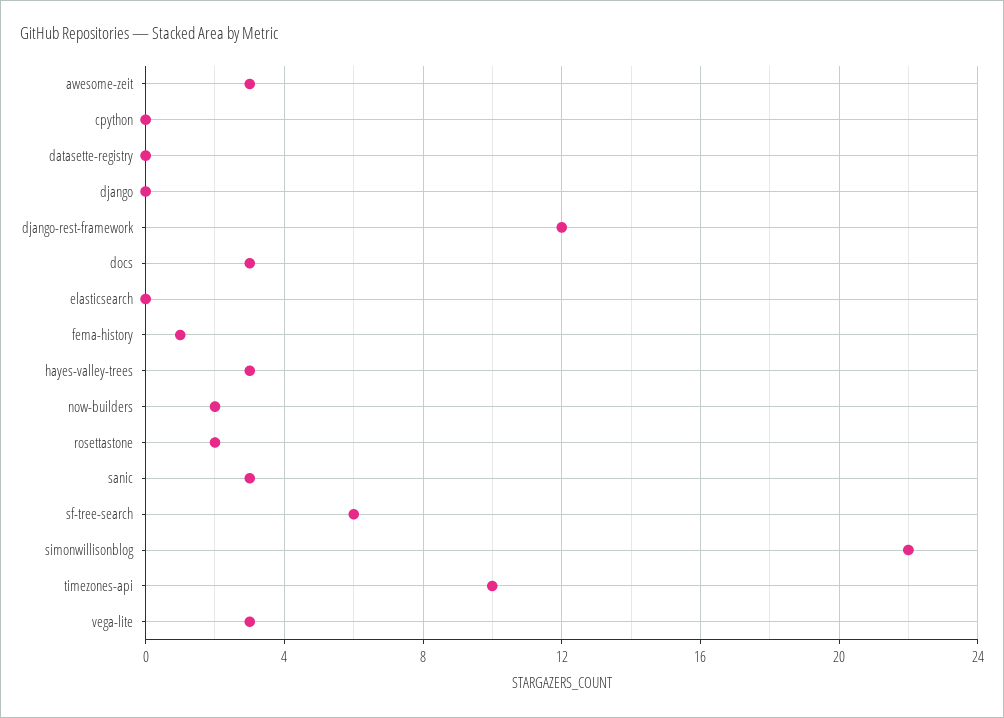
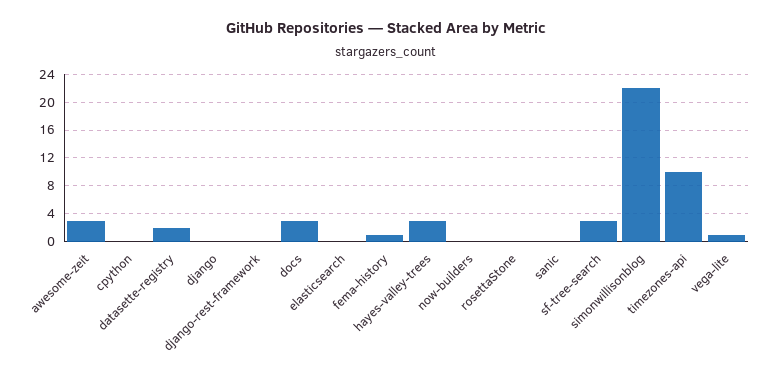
datasette-registry: 0 -> 2
django-rest-framework: 12 -> 0
now-builders: 2 -> 0
rosettastone: 2 -> 0
sanic: 3 -> 0
sf-tree-search: 6 -> 3
vega-lite: 3 -> 1

